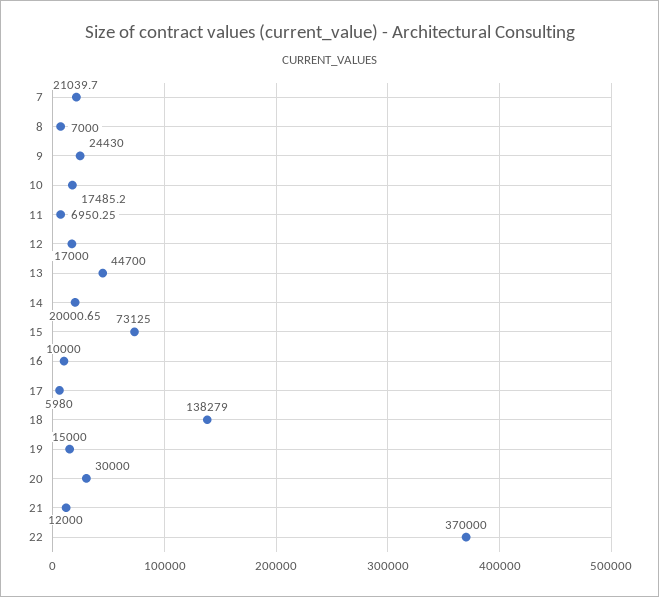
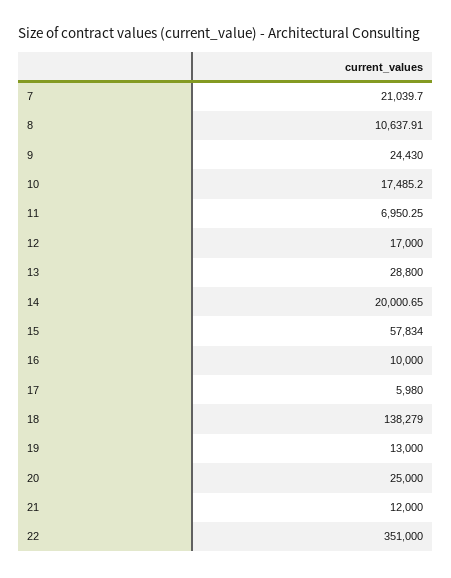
8: 7000 -> 10637.91
13: 44700 -> 28800
15: 73125 -> 57834
19: 15000 -> 13000
20: 30000 -> 25000
22: 370000 -> 351000

